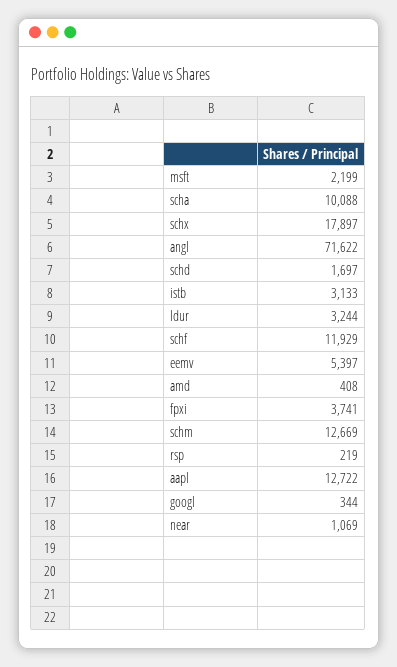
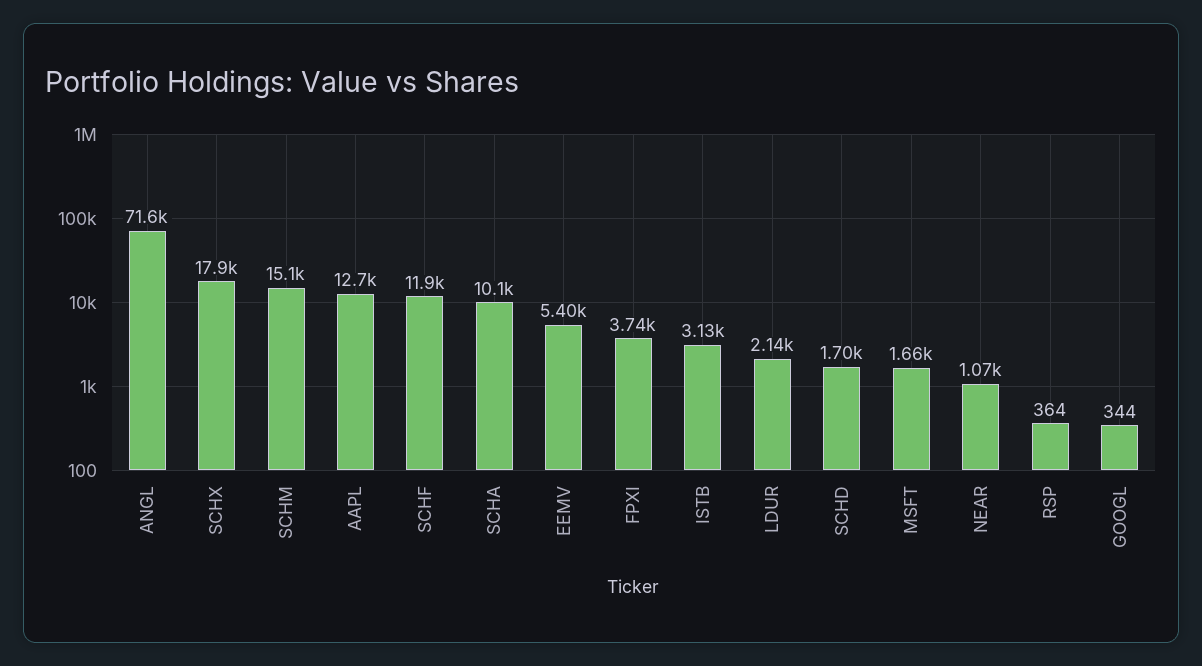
msft: 2199 -> 1660
ldur: 3244 -> 2140
amd: 408 -> none
schm: 12669 -> 15100
rsp: 219 -> 364

